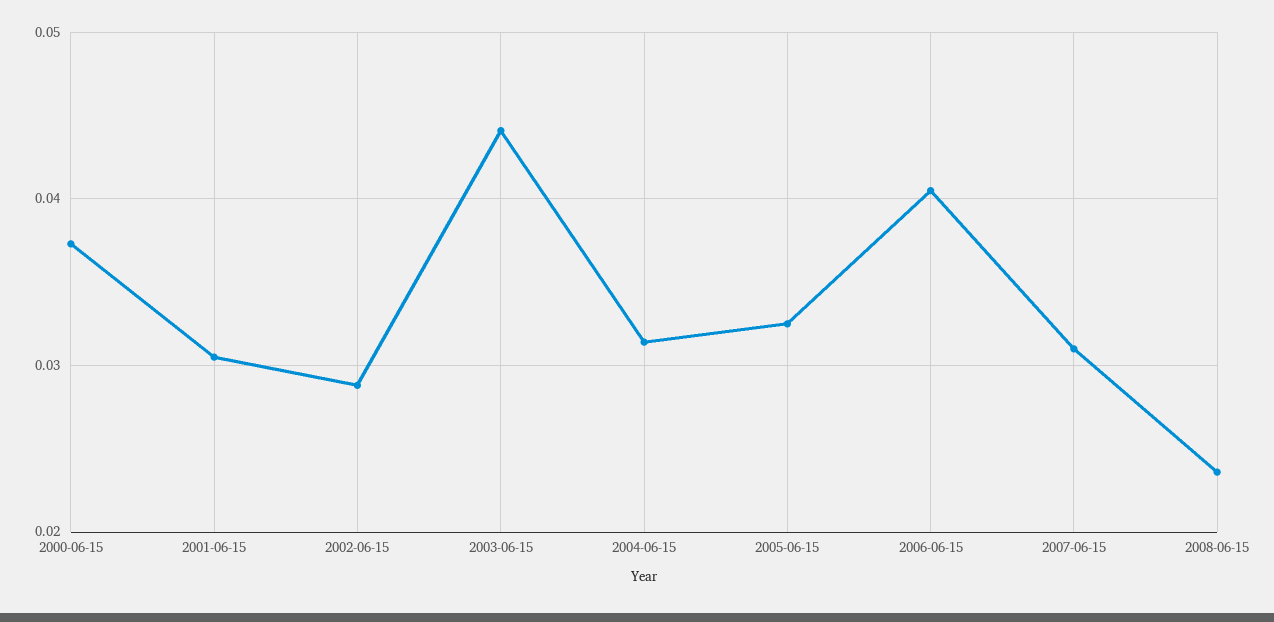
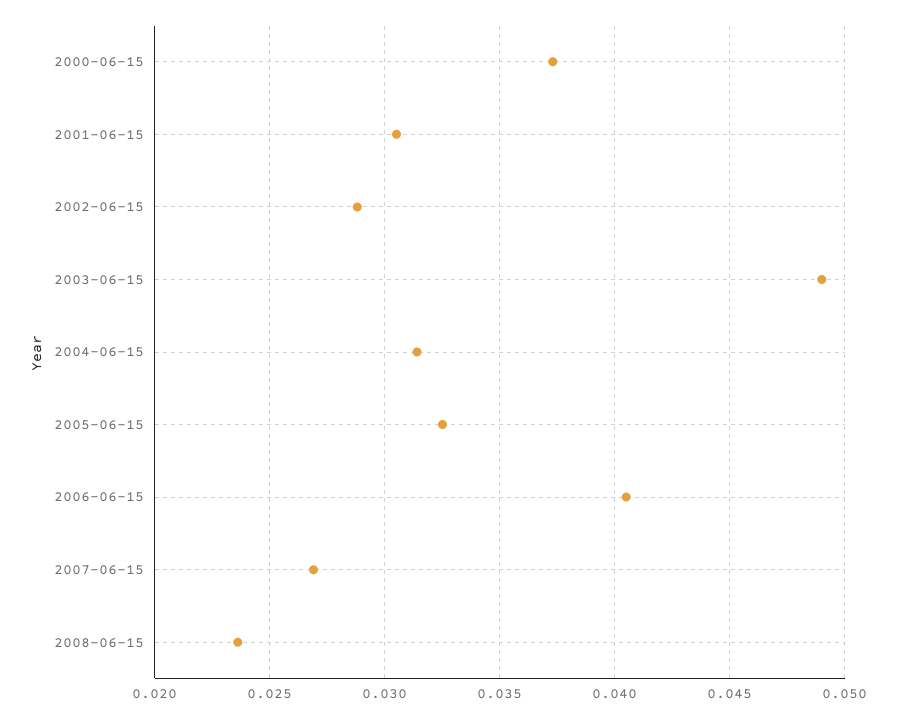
2003-06-15: 0.044 -> 0.049
2007-06-15: 0.031 -> 0.027

